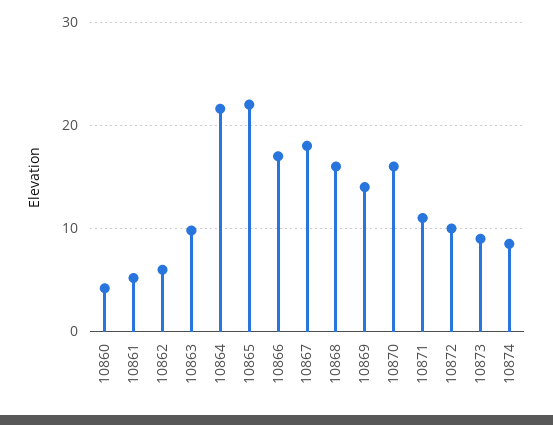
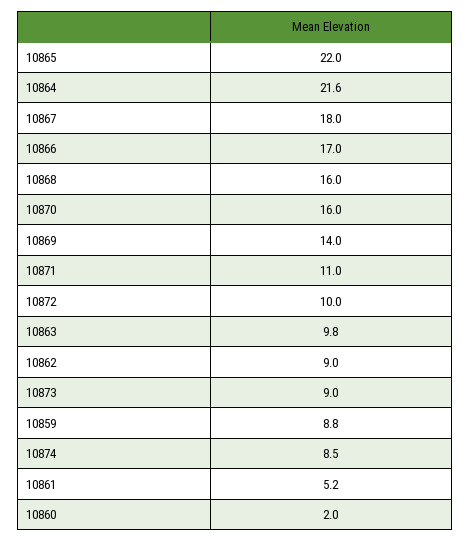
10860: 4 -> 2
10862: 6 -> 9
10859: none -> 8.8

